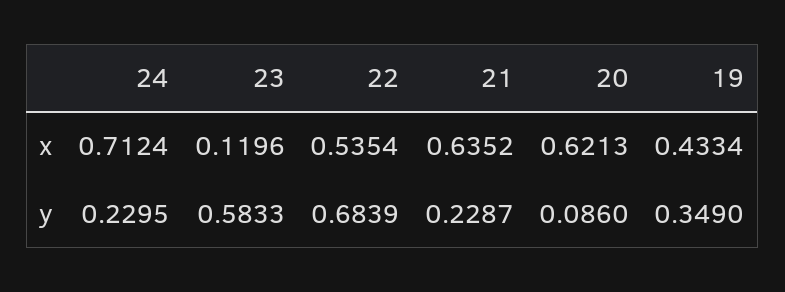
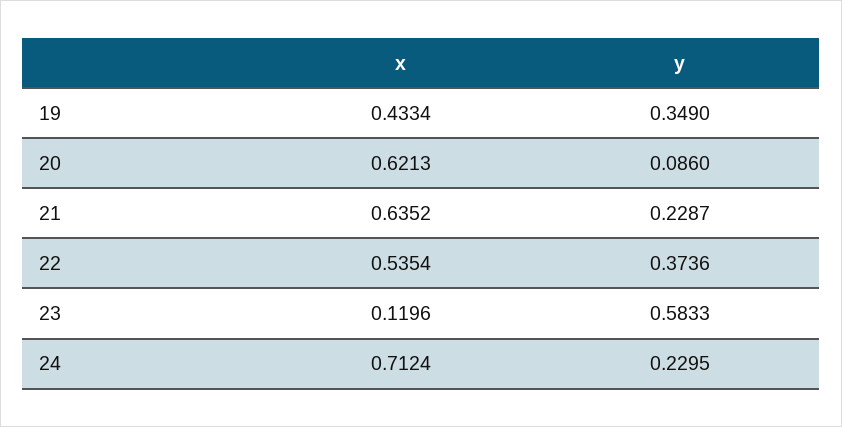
22, y: 0.6839 -> 0.3736

